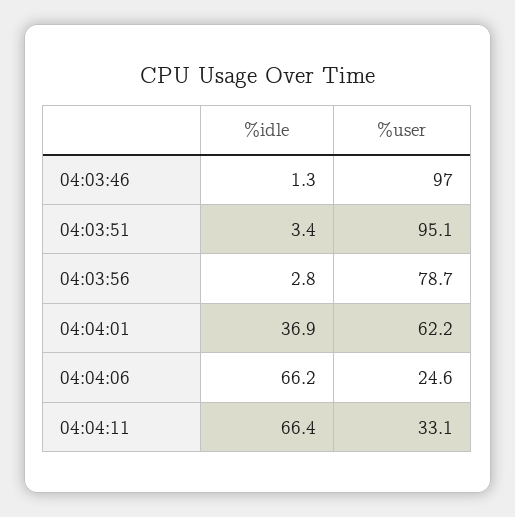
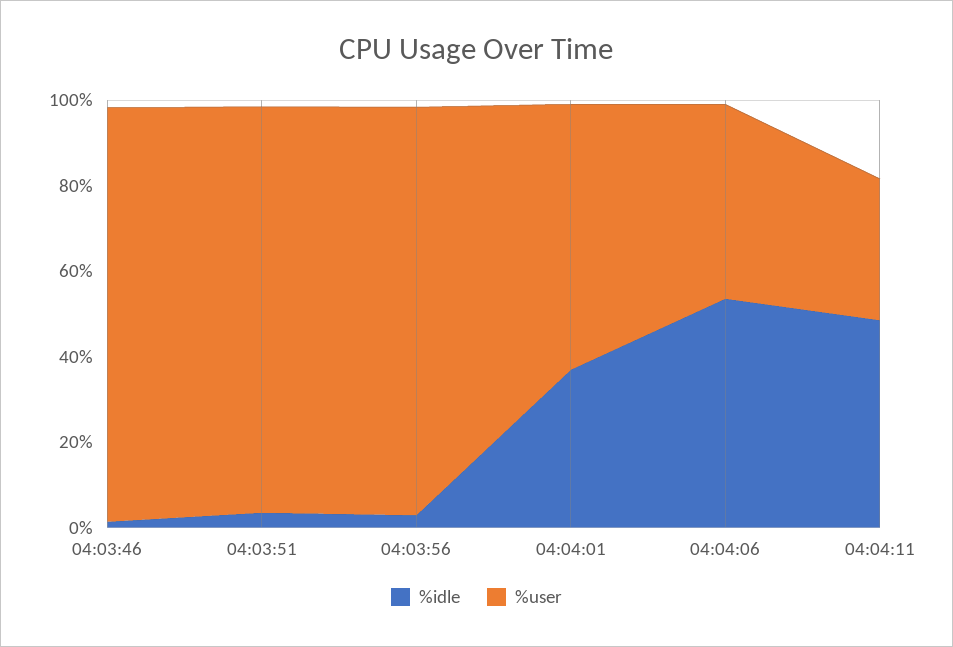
%user, 04:03:56: 78.7 -> 95
%idle, 04:04:06: 66.2 -> 55
%user, 04:04:06: 24.6 -> 45
%idle, 04:04:11: 66.4 -> 50

